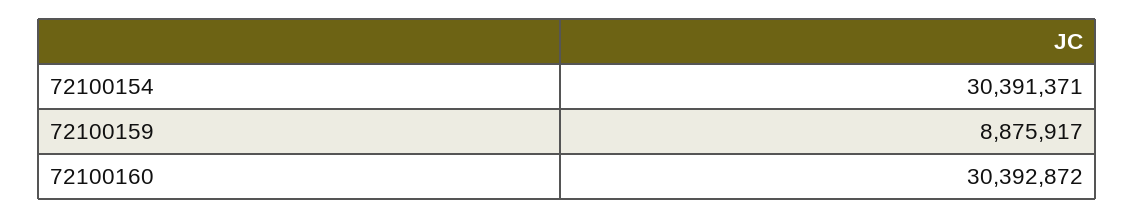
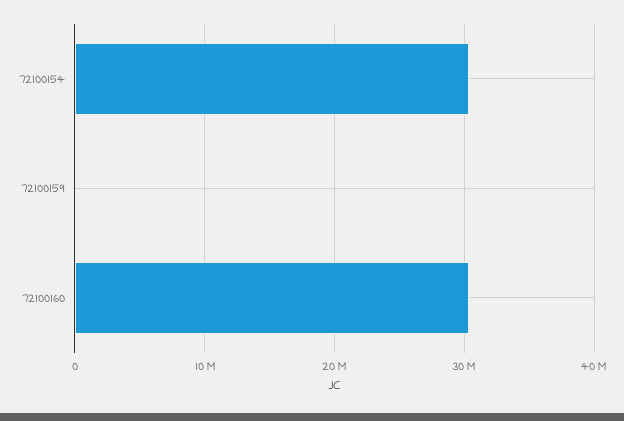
72100159: 8875917 -> 0

